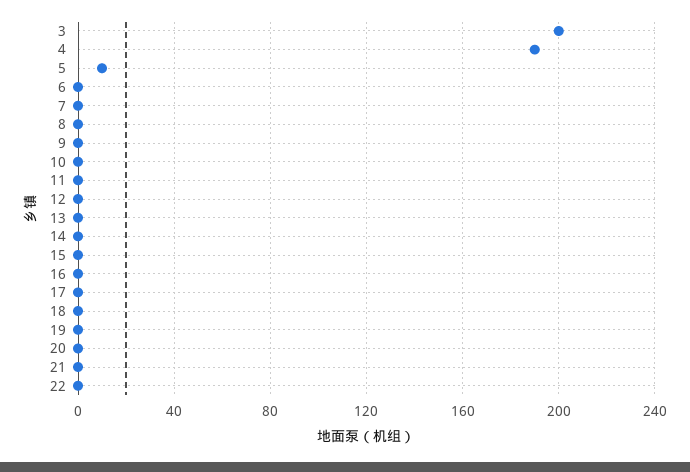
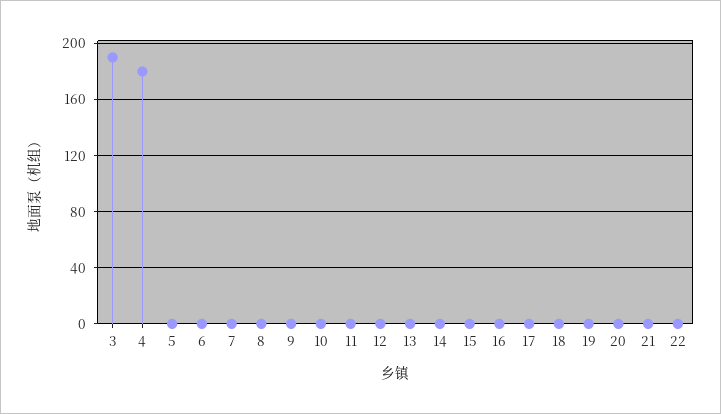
3: 200 -> 190
4: 190 -> 180
5: 10 -> 0

